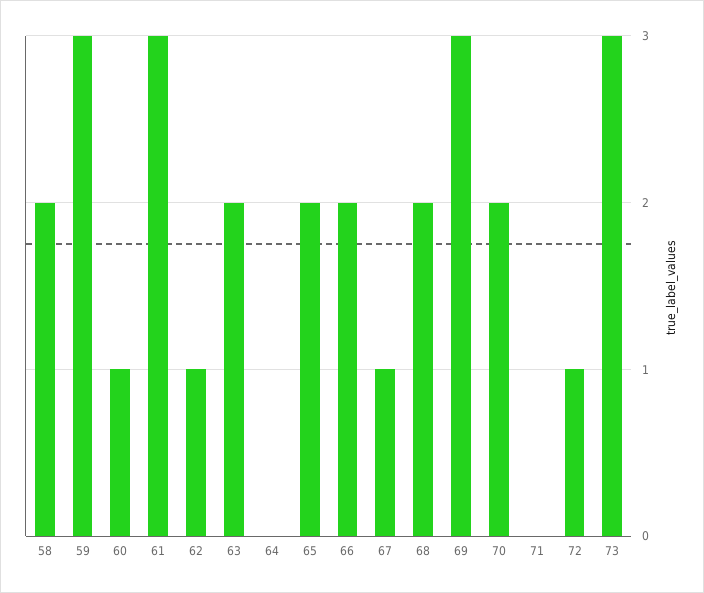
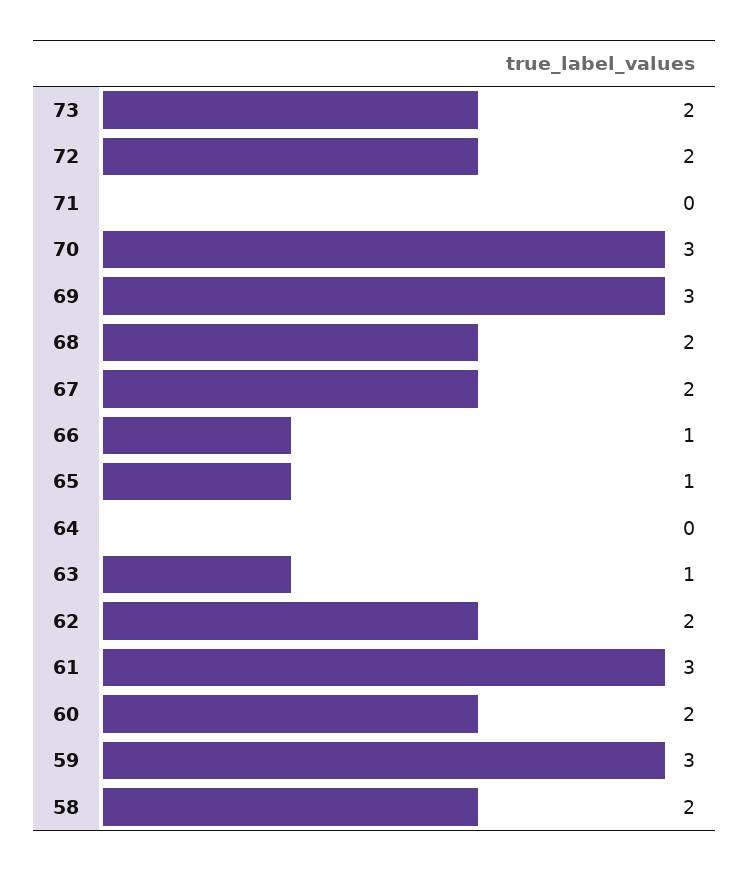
60: 1 -> 2
62: 1 -> 2
63: 2 -> 1
65: 2 -> 1
66: 2 -> 1
67: 1 -> 2
70: 2 -> 3
72: 1 -> 2
73: 3 -> 2

